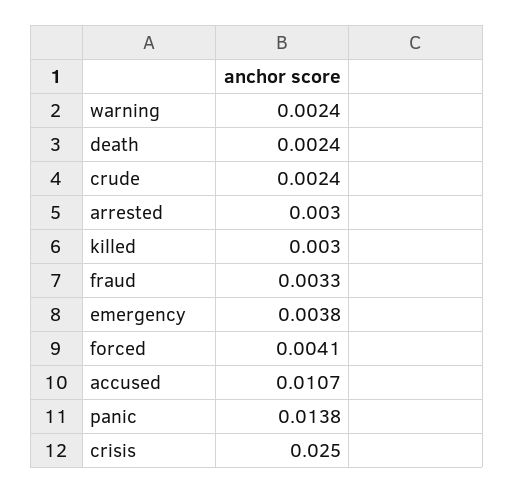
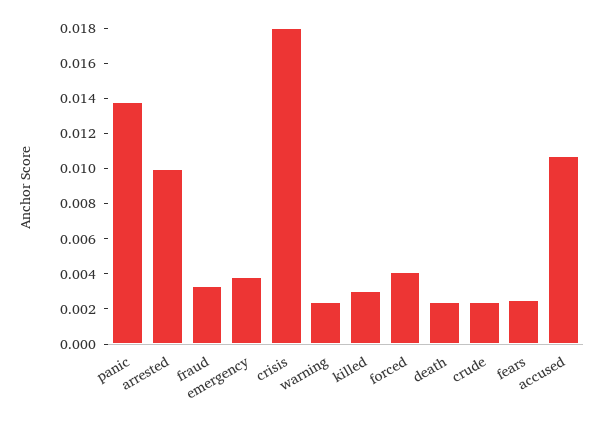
arrested: 0.003 -> 0.01
crisis: 0.025 -> 0.018
fears: none -> 0.0025

